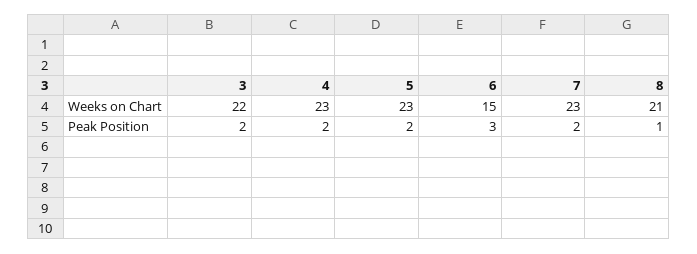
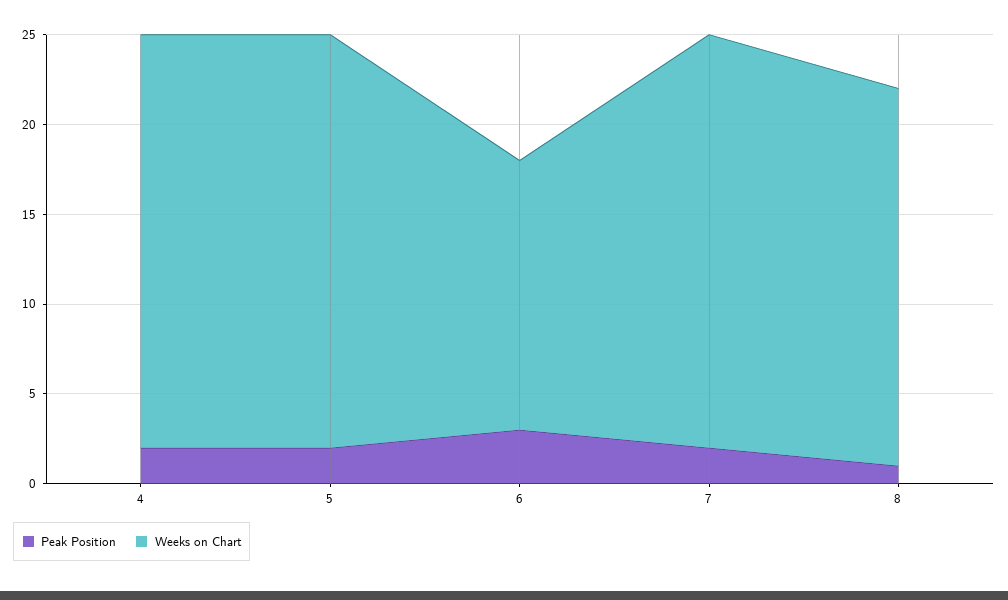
Weeks on Chart, 3: 22 -> none
Peak Position, 3: 2 -> none

